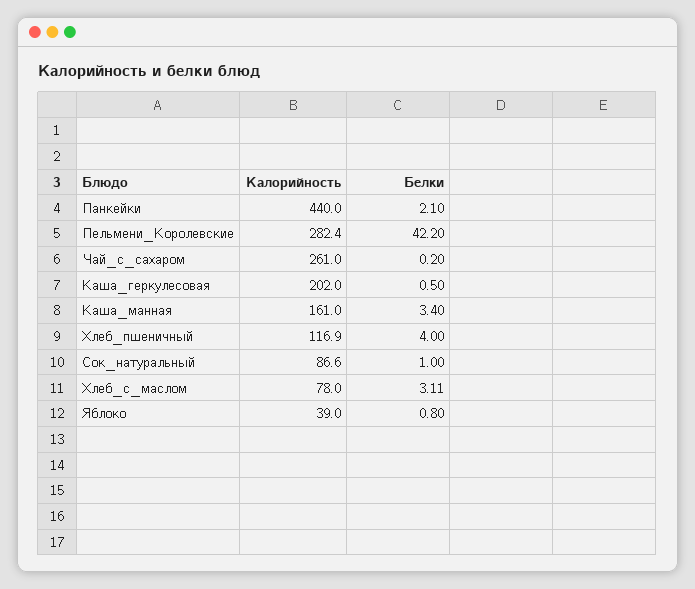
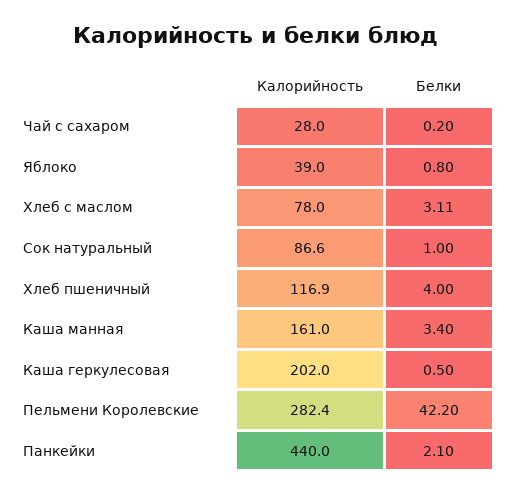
Калорийность, Чай_с_сахаром: 261 -> 28

